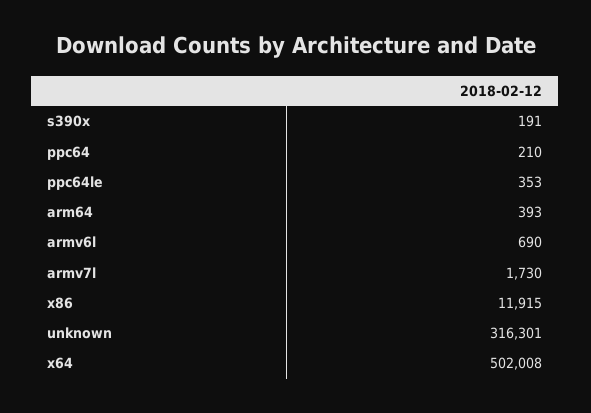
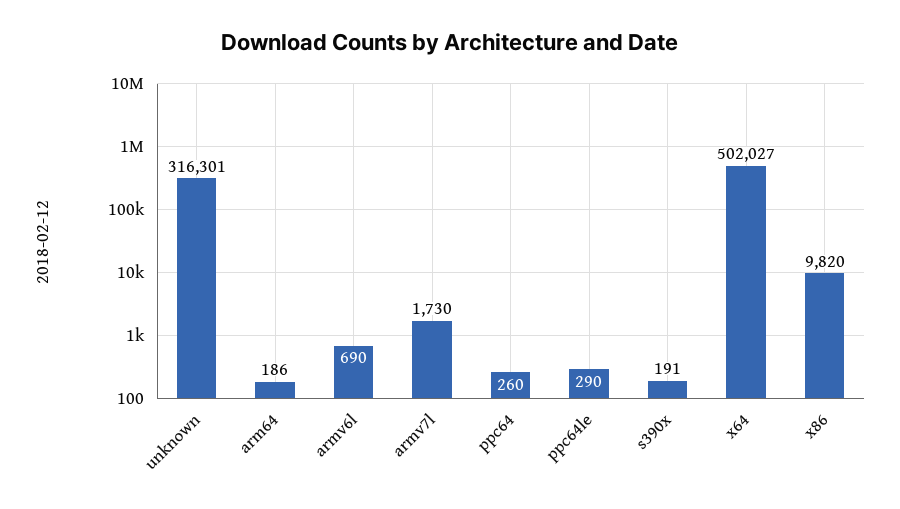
ppc64: 210 -> 260
ppc64le: 353 -> 290
arm64: 393 -> 186
x86: 11915 -> 9820
x64: 502008 -> 502027

